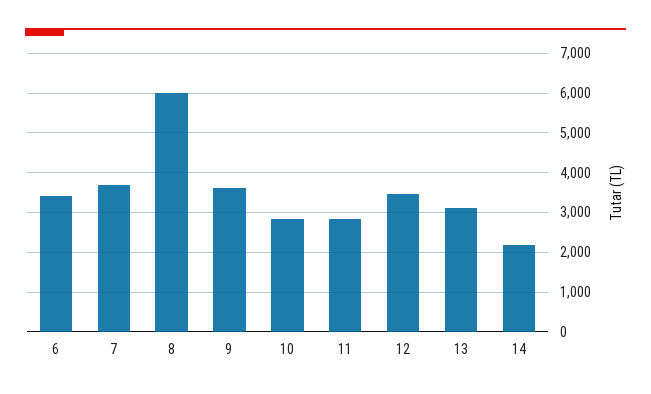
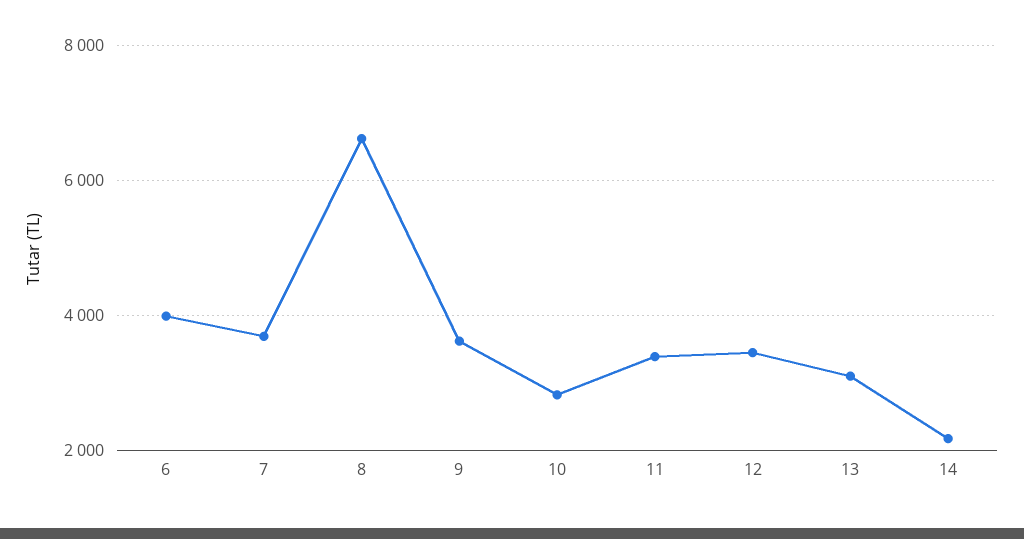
6: 3400 -> 4000
8: 6000 -> 6600
11: 2800 -> 3400

